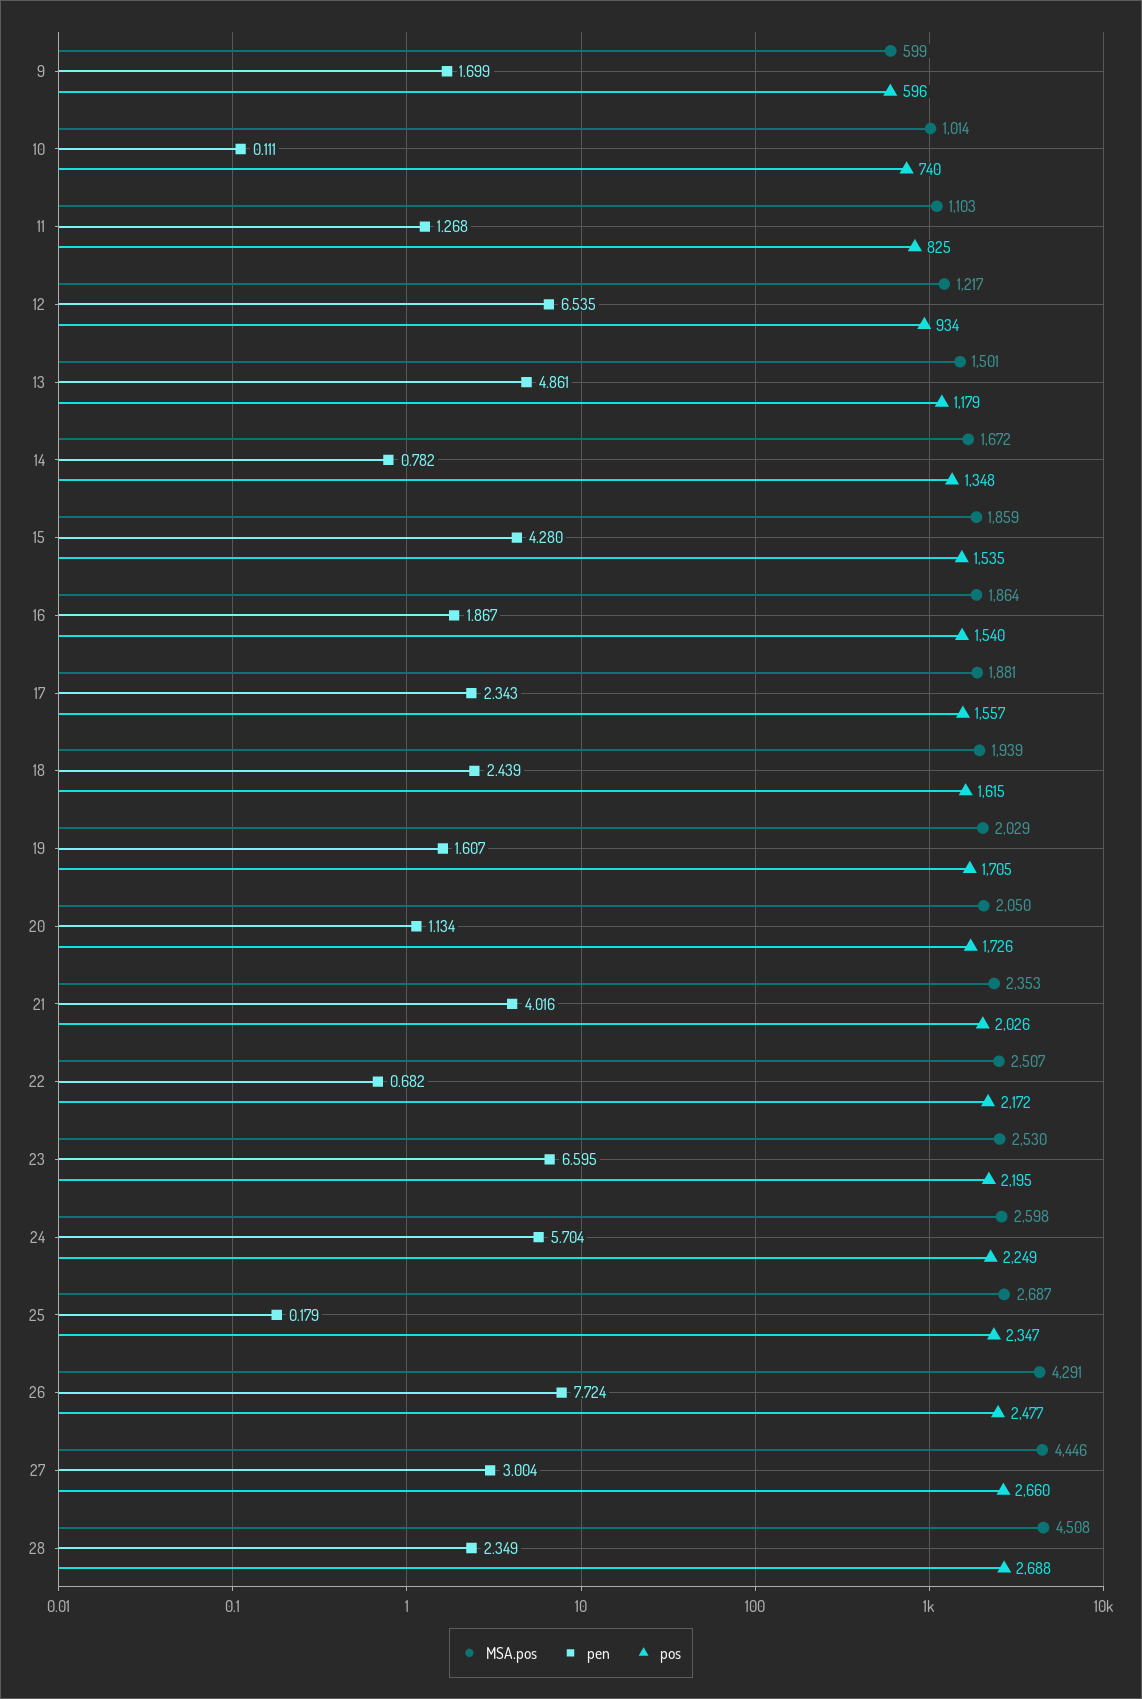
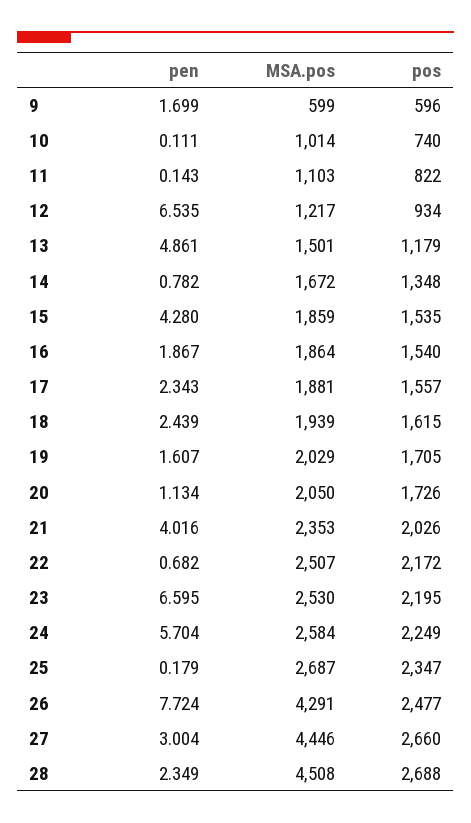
pen, 11: 1.268 -> 0.143
pos, 11: 825 -> 822
MSA.pos, 24: 2598 -> 2584

